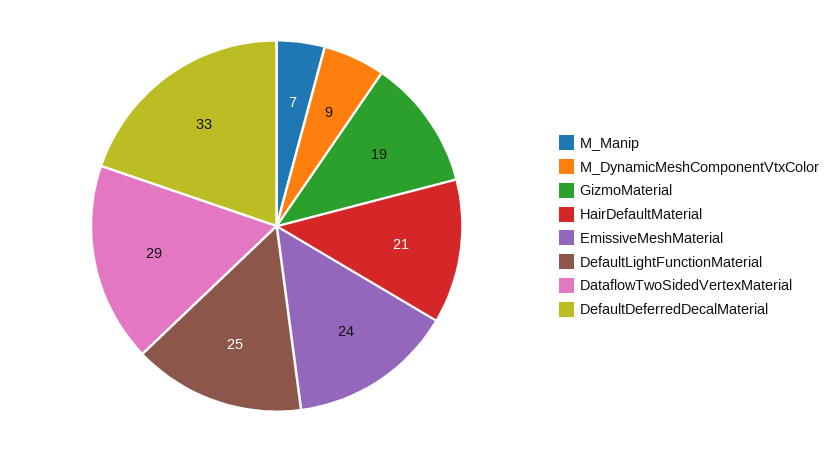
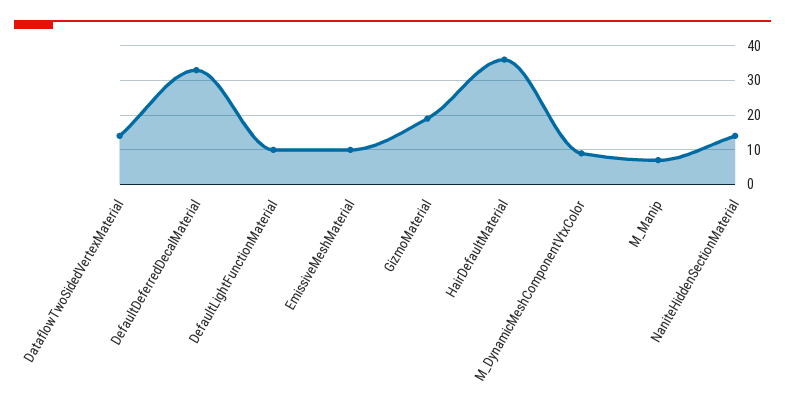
HairDefaultMaterial: 21 -> 35
EmissiveMeshMaterial: 24 -> 10
DefaultLightFunctionMaterial: 25 -> 10
DataflowTwoSidedVertexMaterial: 29 -> 15
NaniteHiddenSectionMaterial: none -> 15

